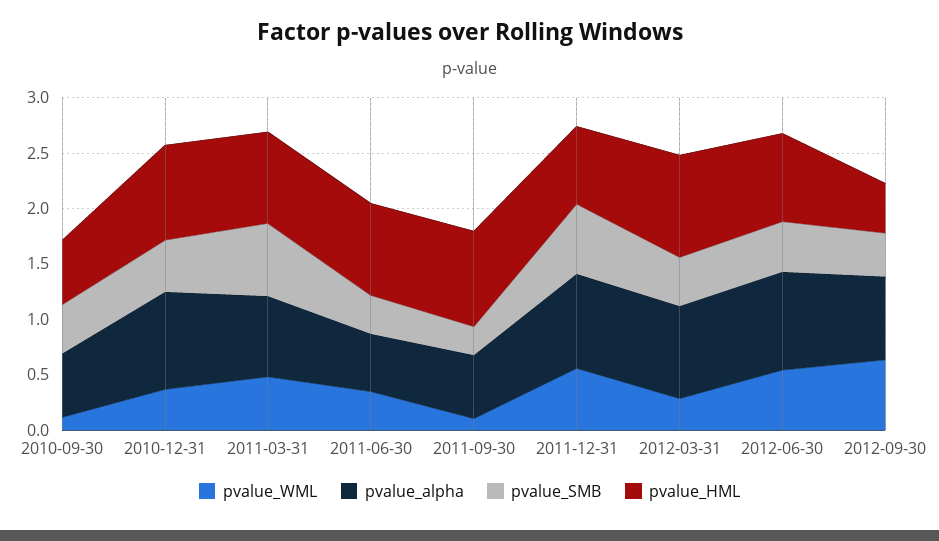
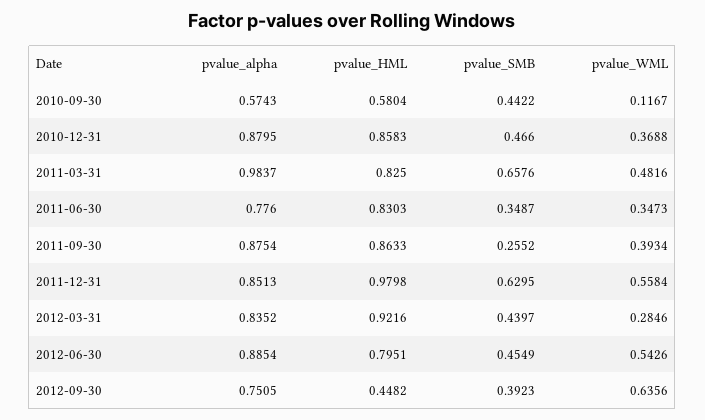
pvalue_alpha, 2011-03-31: 0.7 -> 0.9837
pvalue_alpha, 2011-06-30: 0.5 -> 0.776
pvalue_WML, 2011-09-30: 0.1 -> 0.3934
pvalue_alpha, 2011-09-30: 0.6 -> 0.8754
pvalue_HML, 2011-12-31: 0.7 -> 0.9798

